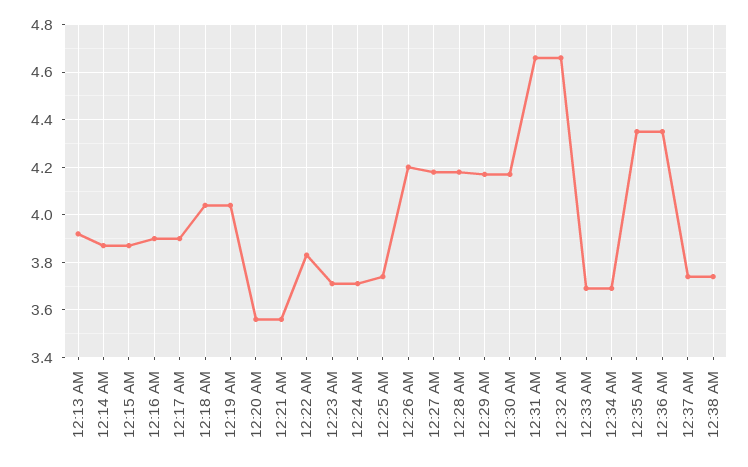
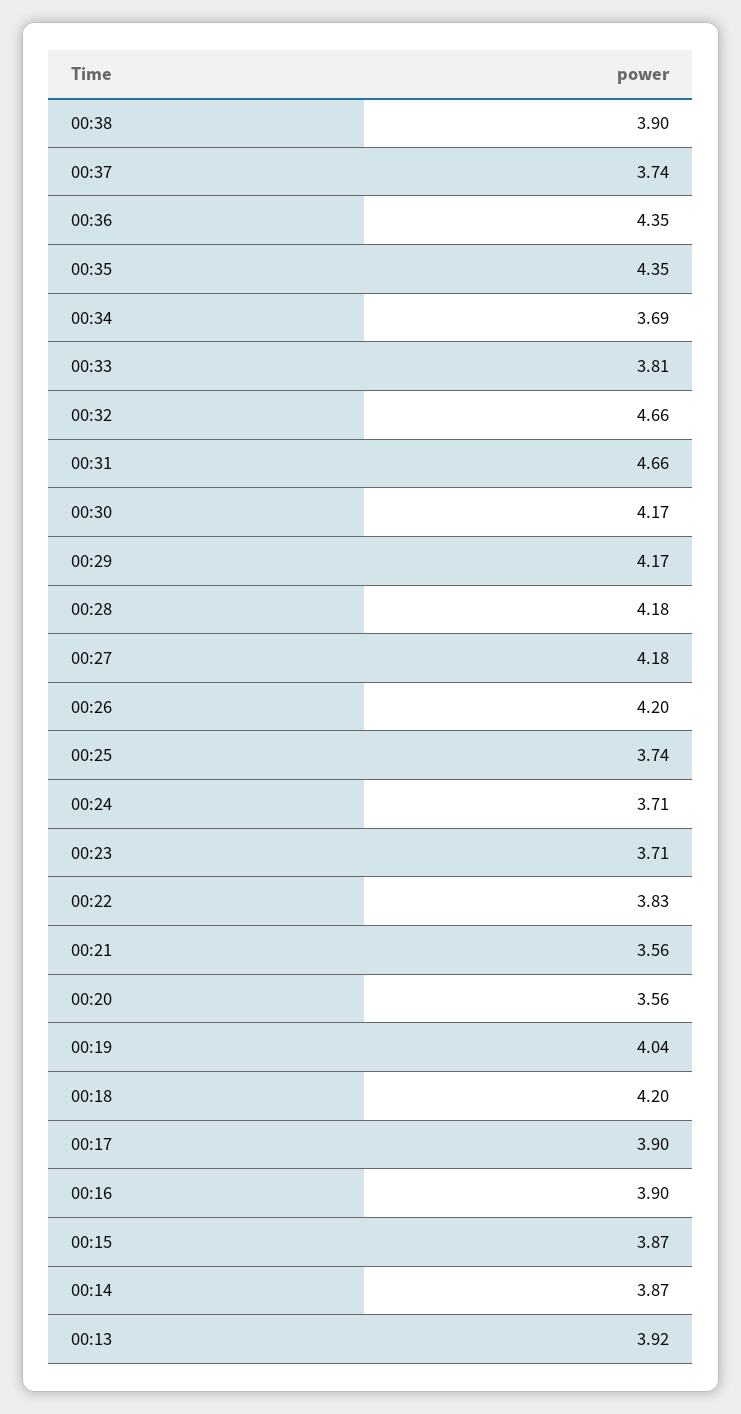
12:18 AM: 4.05 -> 4.2
12:33 AM: 3.7 -> 3.81
12:38 AM: 3.75 -> 3.9

